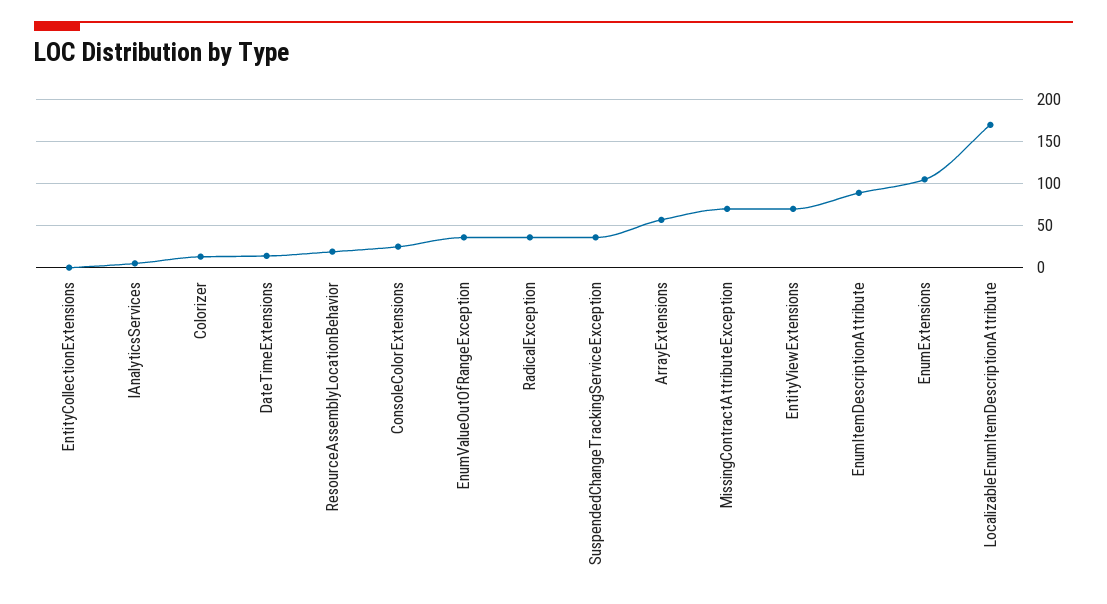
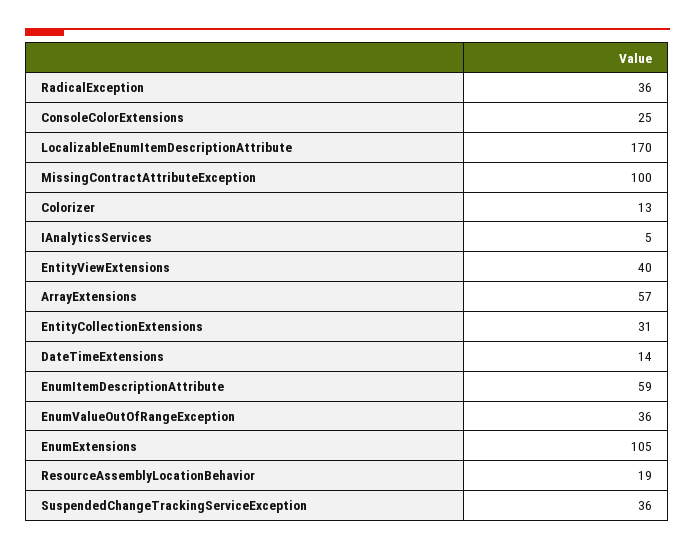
EntityCollectionExtensions: 0 -> 31
MissingContractAttributeException: 70 -> 100
EntityViewExtensions: 70 -> 40
EnumItemDescriptionAttribute: 90 -> 59

